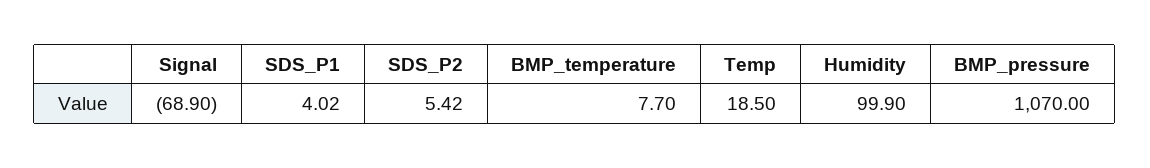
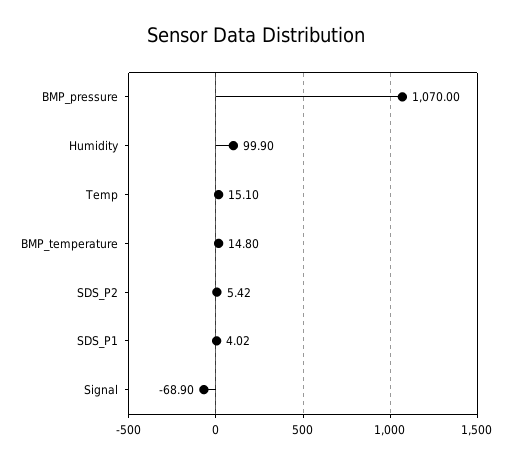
BMP_temperature: 7.7 -> 14.8
Temp: 18.5 -> 15.1

